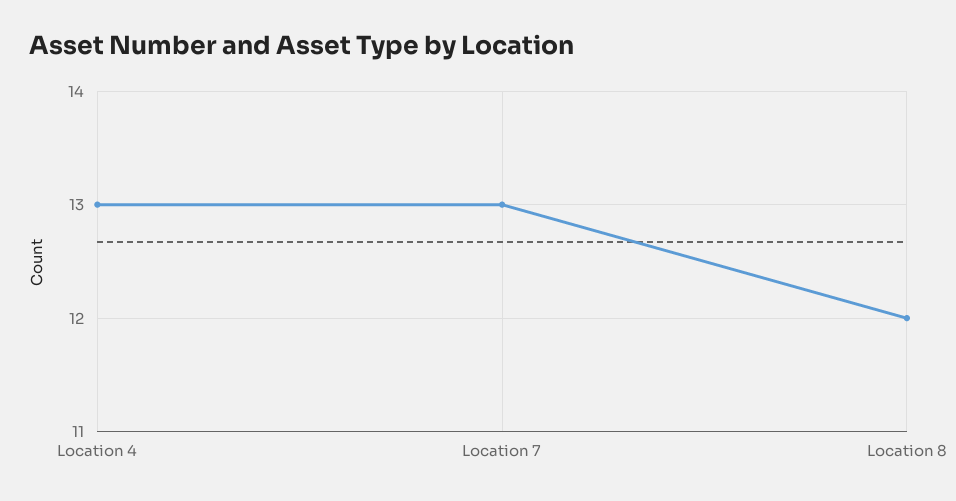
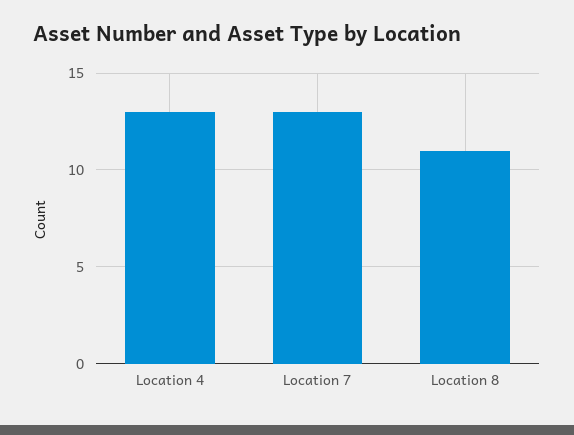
Location 8: 12 -> 11

